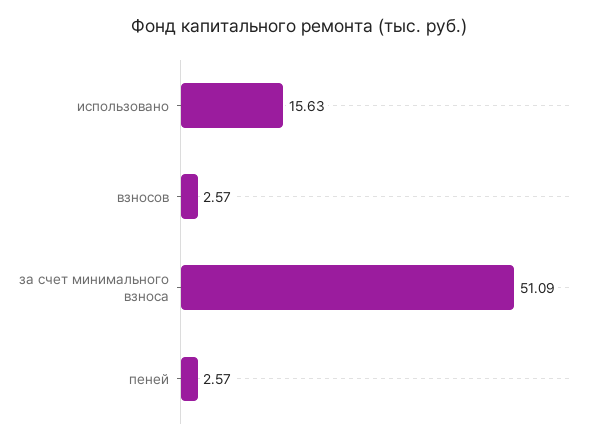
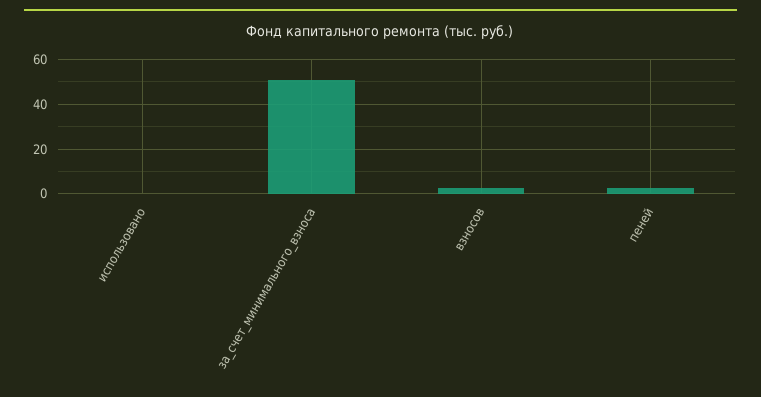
использовано: 15.63 -> 0

